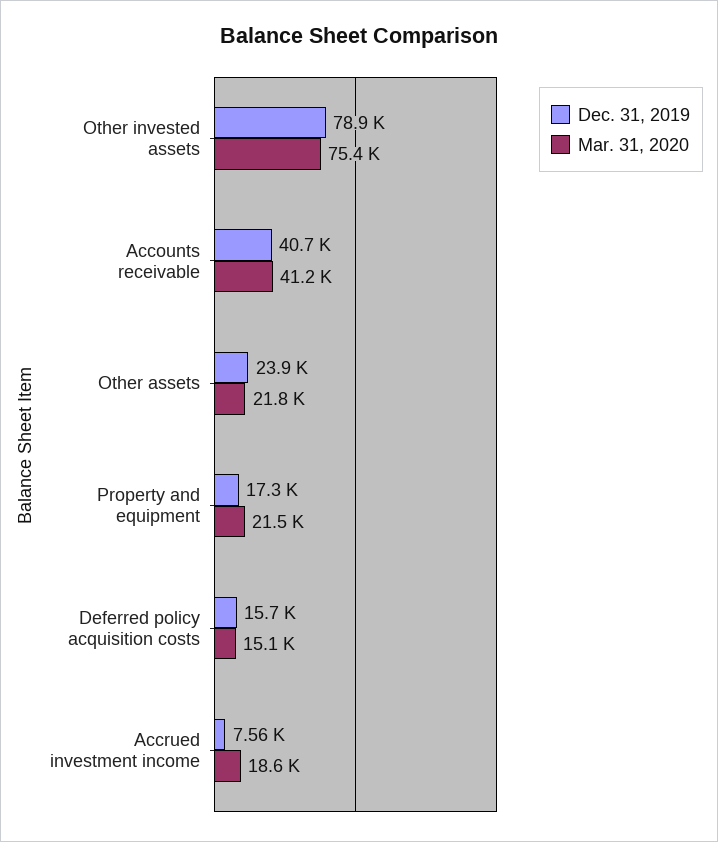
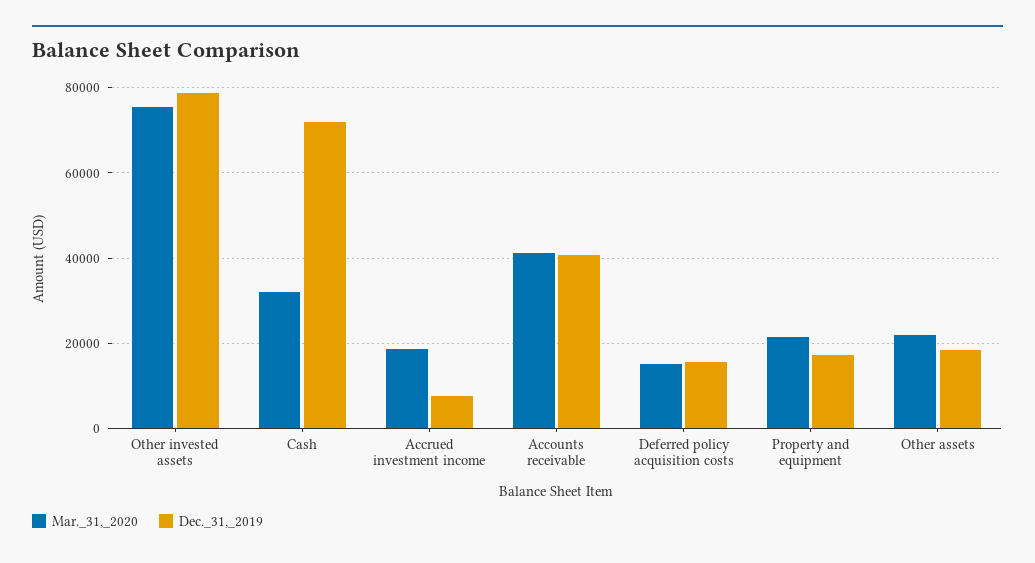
Dec. 31, 2019, Other assets: 23900 -> 18000
Mar. 31, 2020, Cash: none -> 32000
Dec. 31, 2019, Cash: none -> 72000

